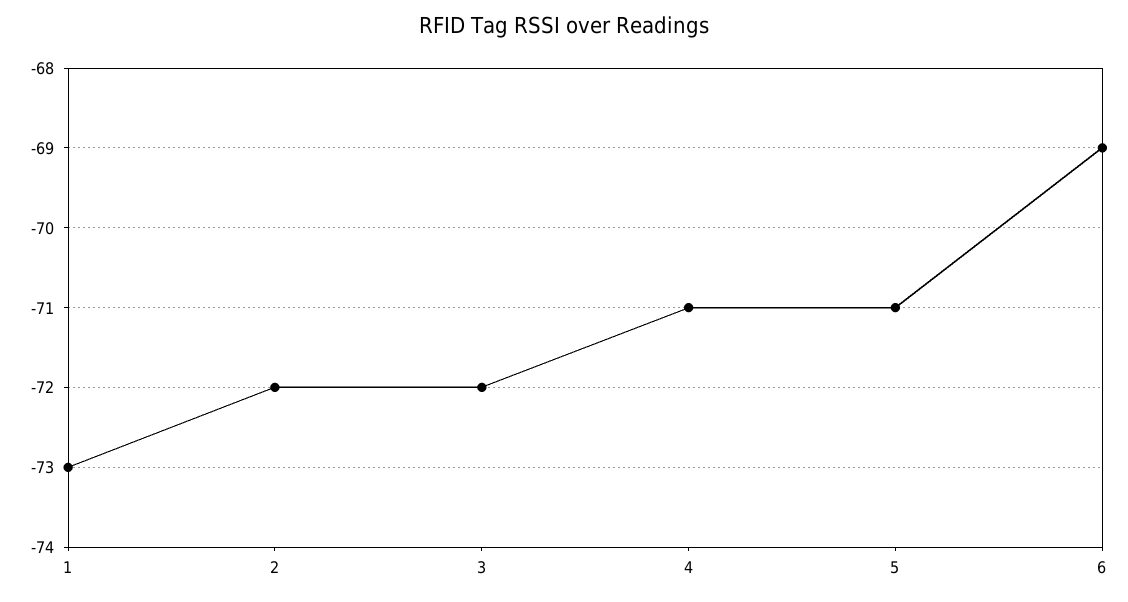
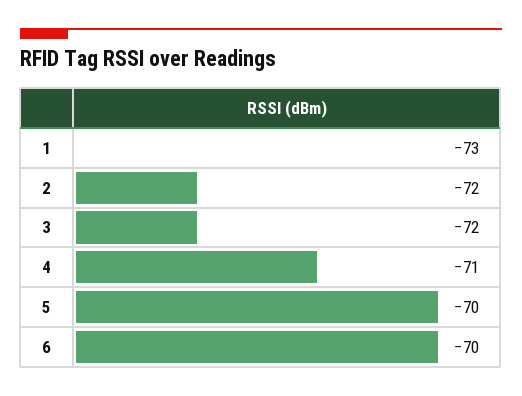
5: -71 -> -70
6: -69 -> -70

